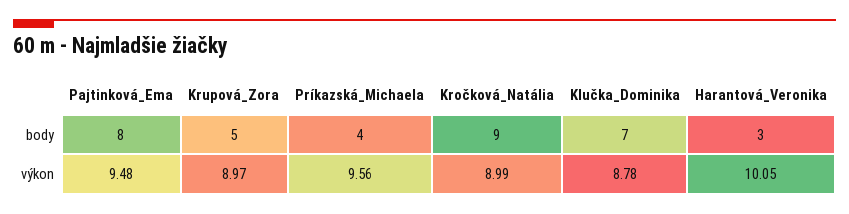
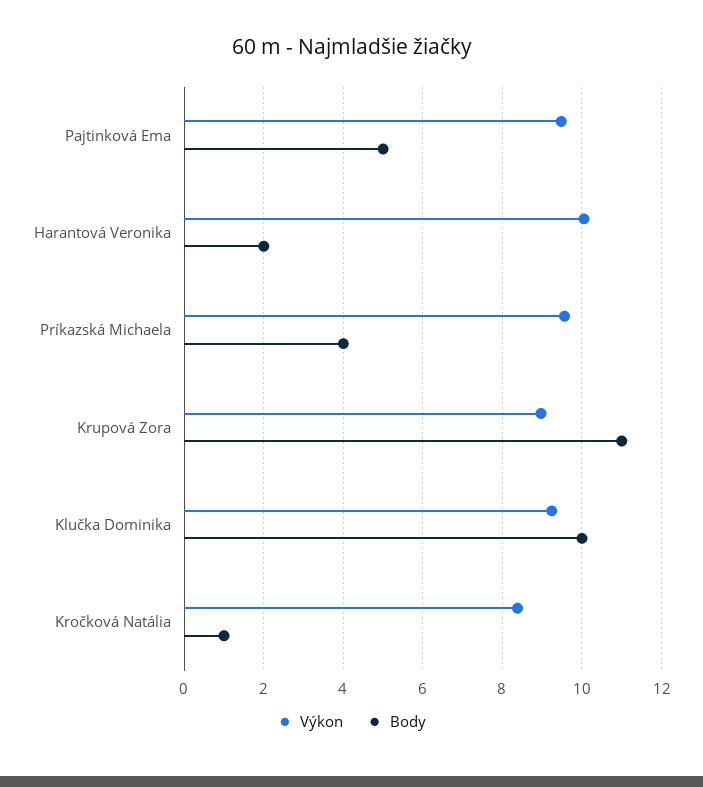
body, Pajtinková_Ema: 8 -> 5
body, Krupová_Zora: 5 -> 11
body, Kročková_Natália: 9 -> 1
body, Klučka_Dominika: 7 -> 10
body, Harantová_Veronika: 3 -> 2
výkon, Kročková_Natália: 8.99 -> 8.4
výkon, Klučka_Dominika: 8.78 -> 9.2

